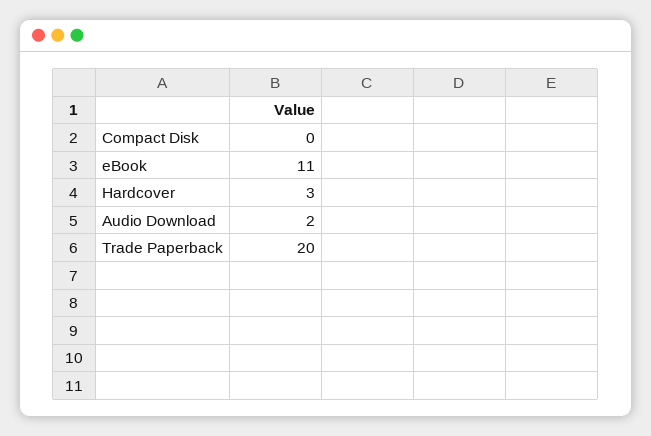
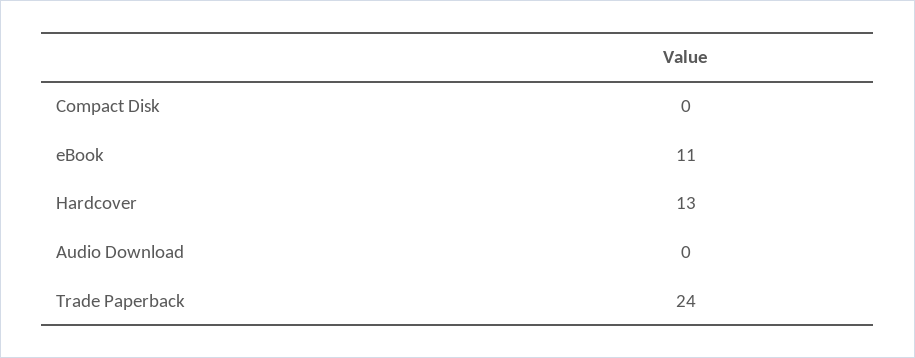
Hardcover: 3 -> 13
Audio Download: 2 -> 0
Trade Paperback: 20 -> 24

